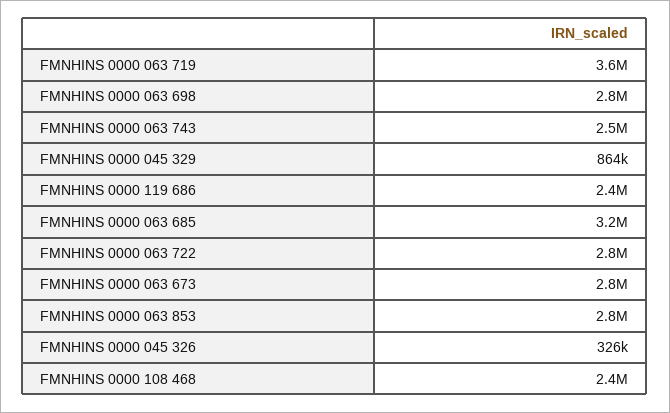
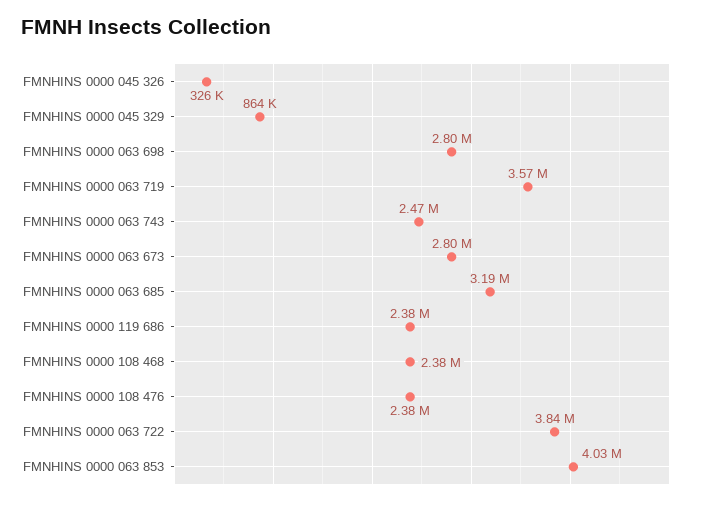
FMNHINS 0000 063 722: 2800000 -> 3840000
FMNHINS 0000 063 853: 2800000 -> 4030000
FMNHINS 0000 108 476: none -> 2380000

